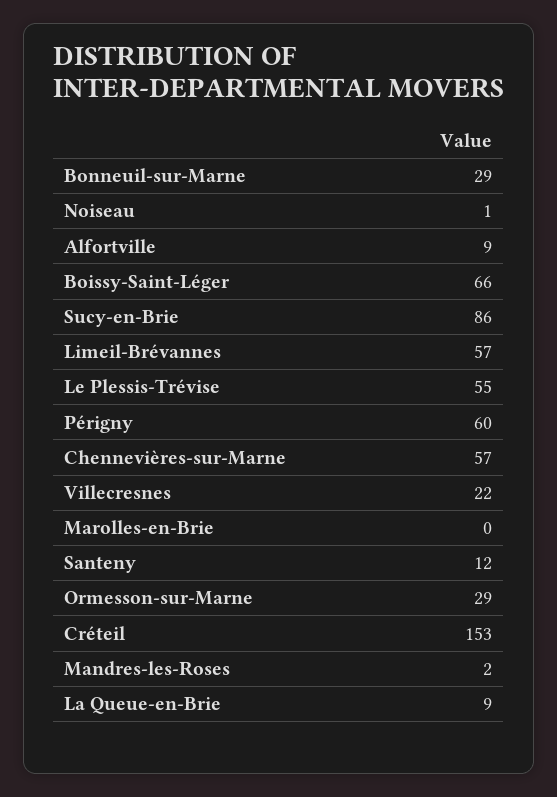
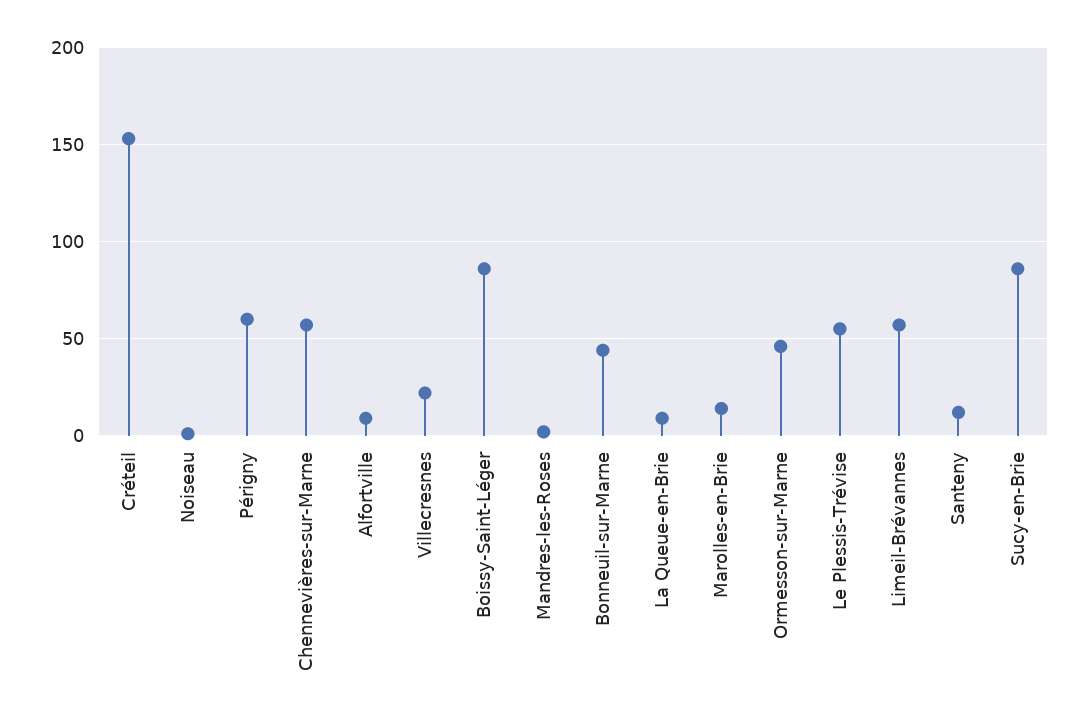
Bonneuil-sur-Marne: 29 -> 45
Boissy-Saint-Léger: 66 -> 85
Marolles-en-Brie: 0 -> 15
Ormesson-sur-Marne: 29 -> 45

